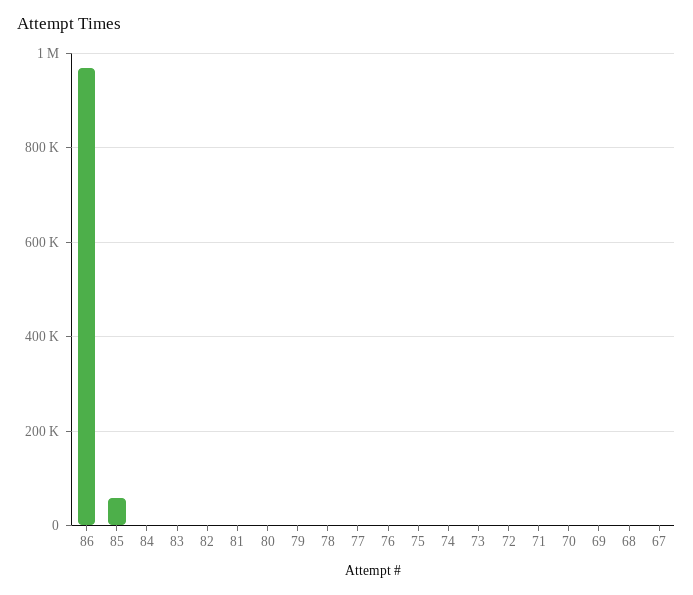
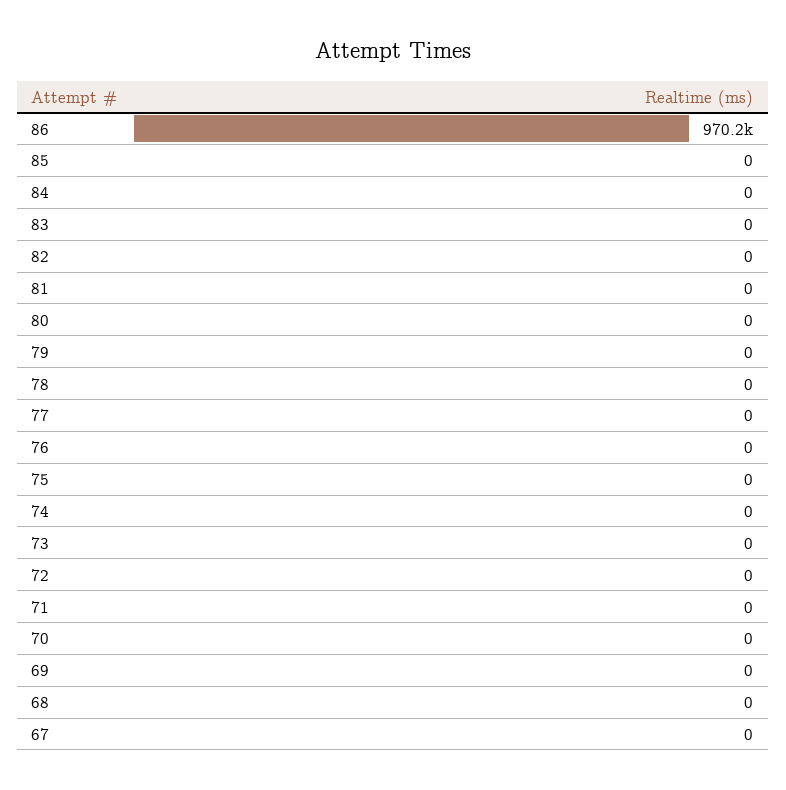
85: 60000 -> 0

